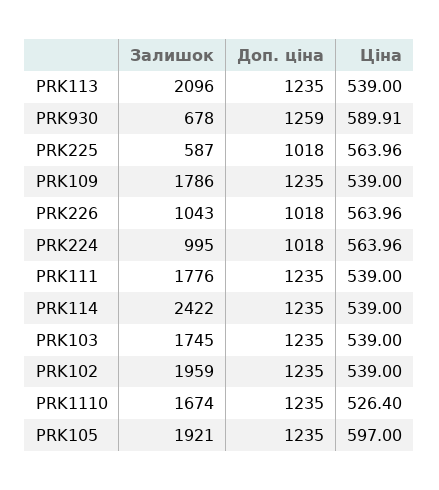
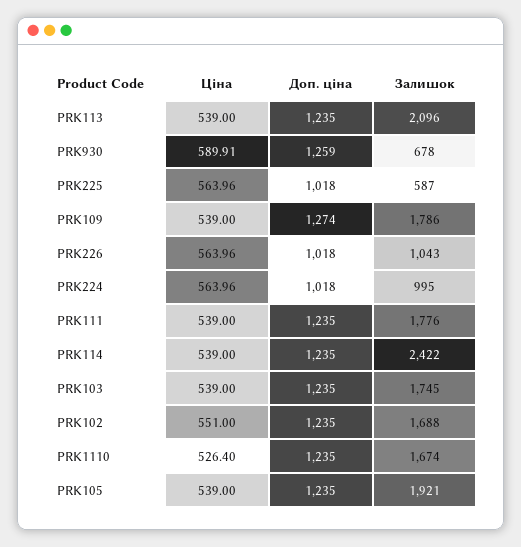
Доп. ціна, PRK109: 1235 -> 1274
Залишок, PRK102: 1959 -> 1688
Ціна, PRK102: 539 -> 551
Ціна, PRK105: 597 -> 539

